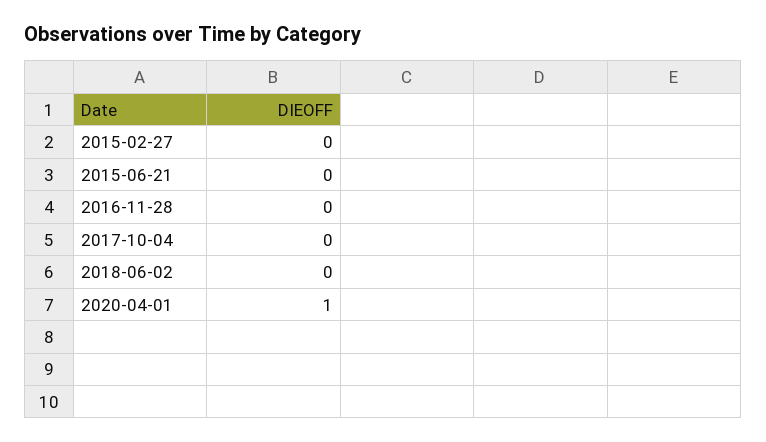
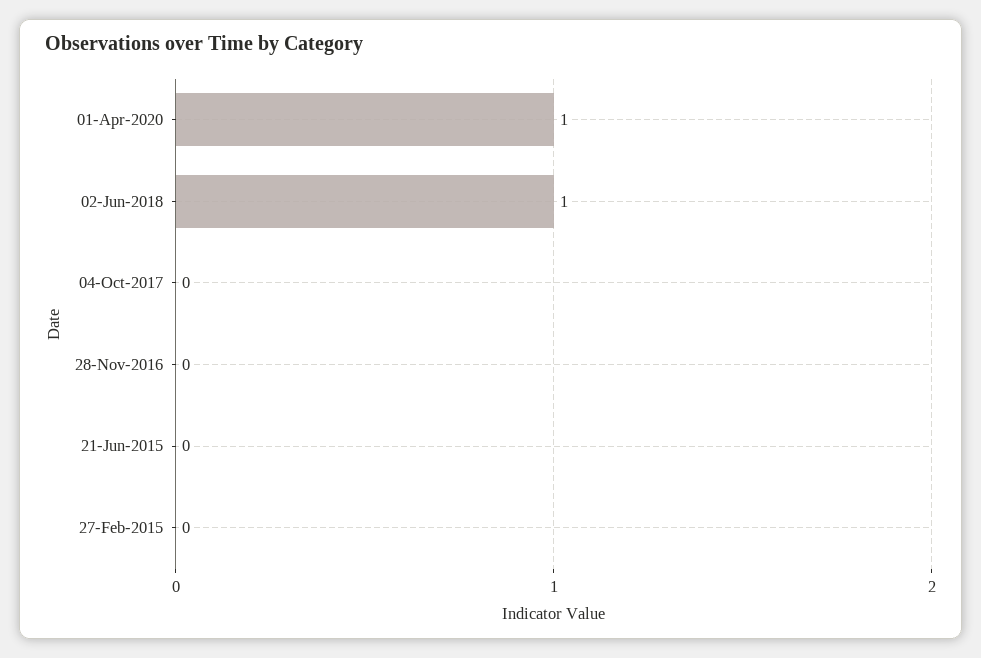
2018-06-02: 0 -> 1

